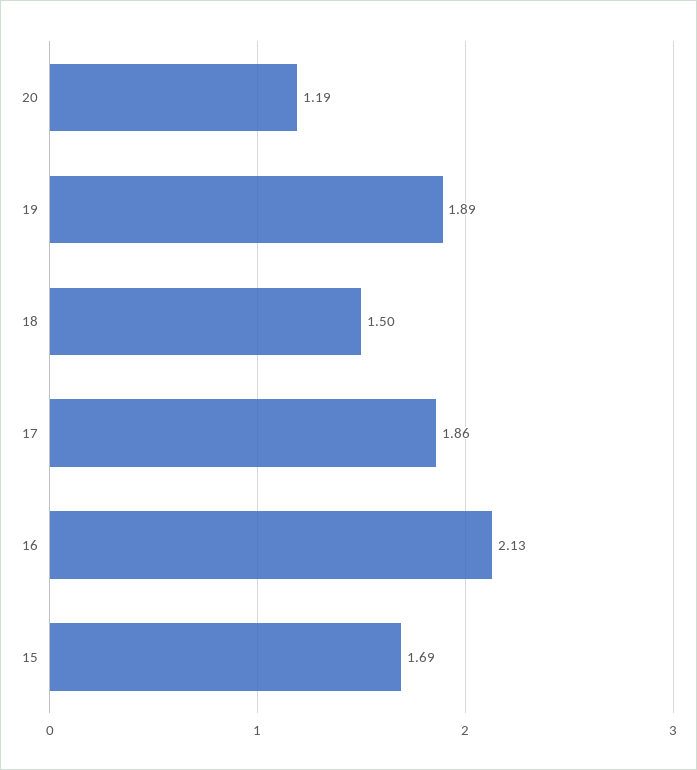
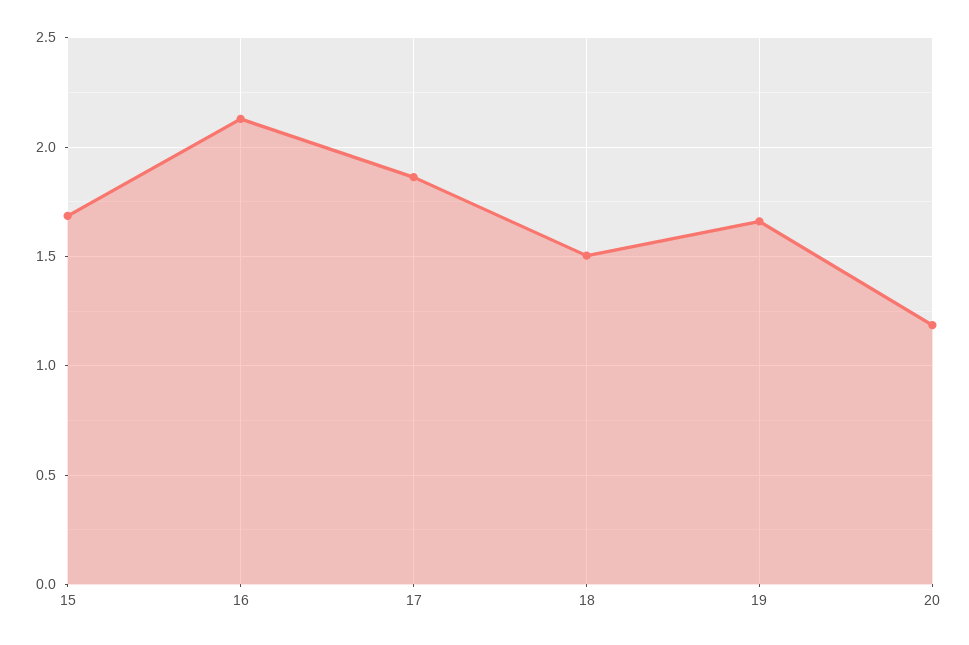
19: 1.89 -> 1.65

